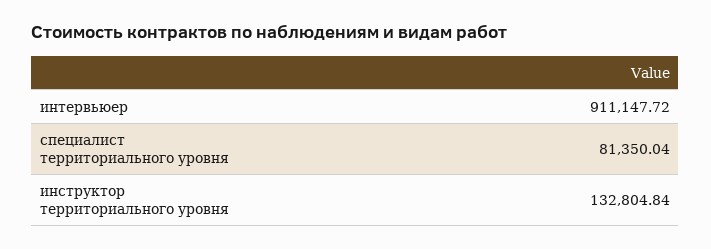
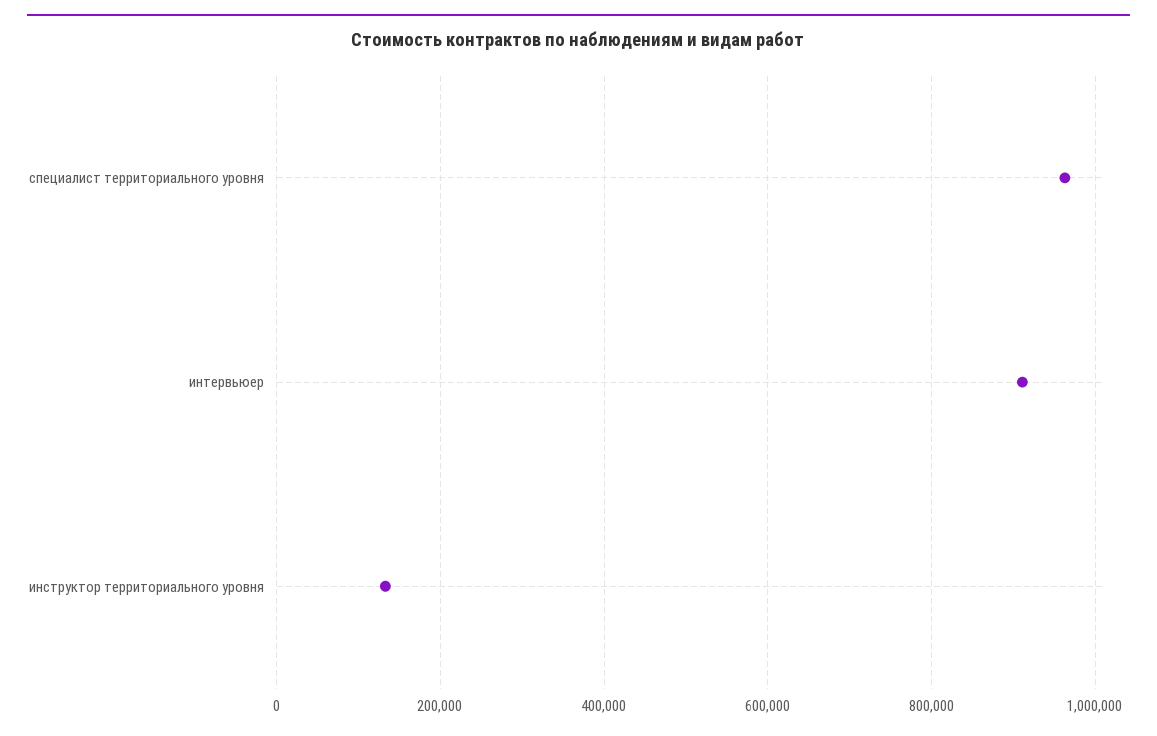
специалист территориального уровня: 81350.04 -> 960000

